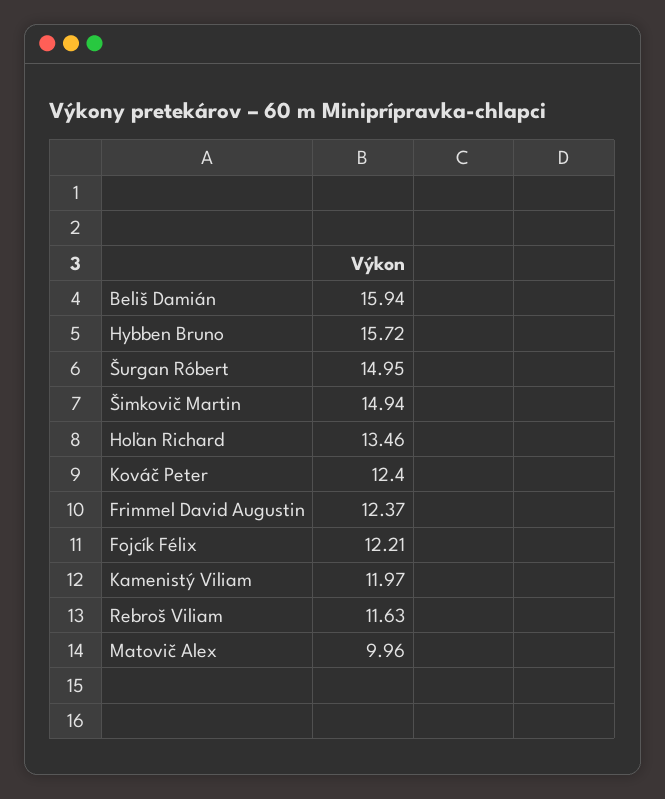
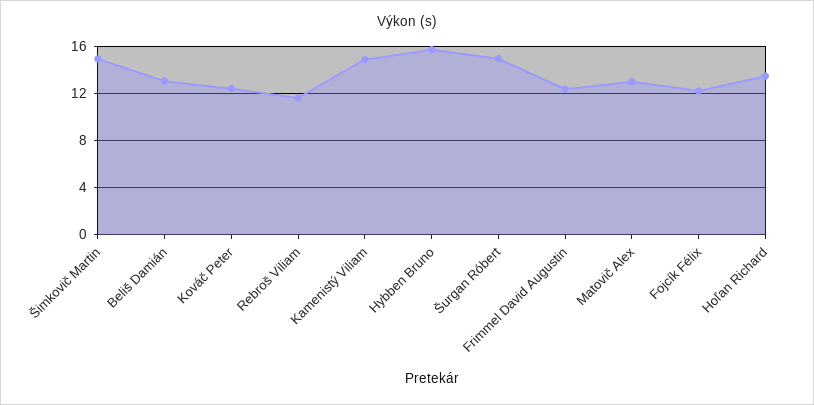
Beliš Damián: 15.94 -> 13
Kamenistý Viliam: 11.97 -> 15
Matovič Alex: 9.96 -> 13

